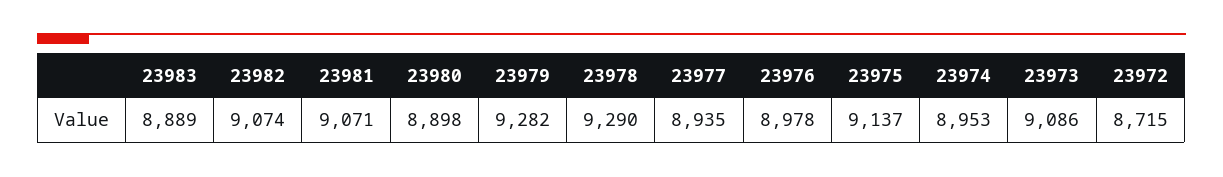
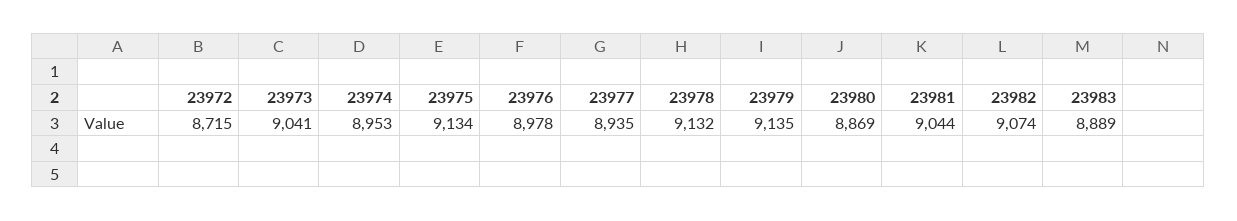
23981: 9071 -> 9044
23980: 8898 -> 8869
23979: 9282 -> 9135
23978: 9290 -> 9132
23975: 9137 -> 9134
23973: 9086 -> 9041

